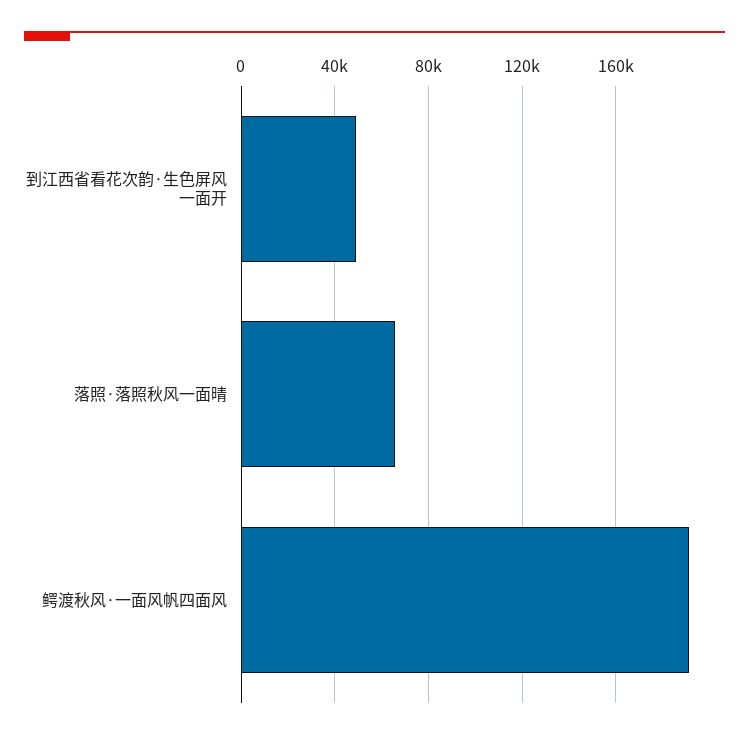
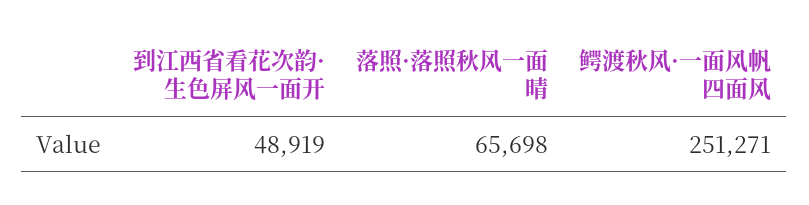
鳄渡秋风·一面风帆四面风: 190000 -> 251271

